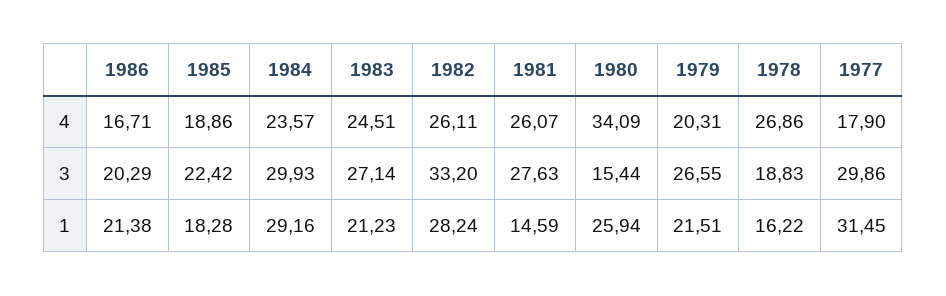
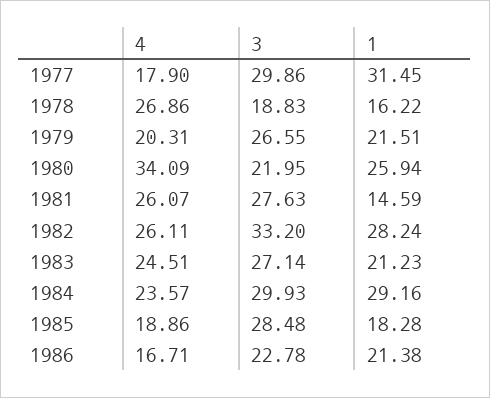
1986, 3: 20.29 -> 22.78
1985, 3: 22.42 -> 28.48
1980, 3: 15.44 -> 21.95

